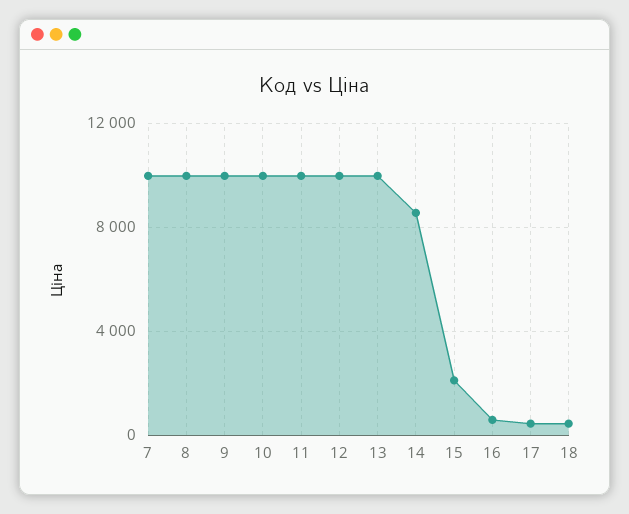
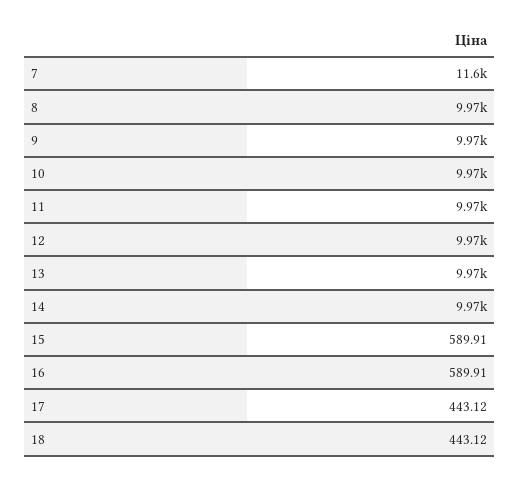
7: 10000 -> 11600
14: 8500 -> 9970
15: 2000 -> 589.91

